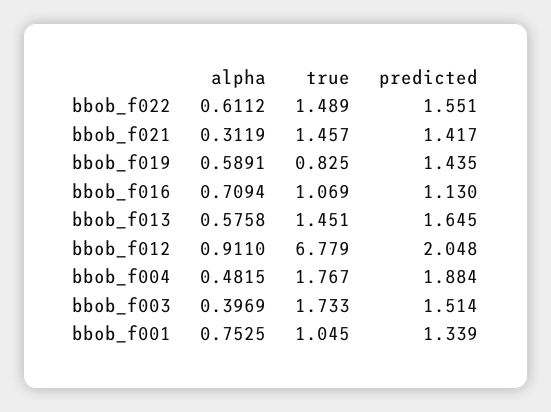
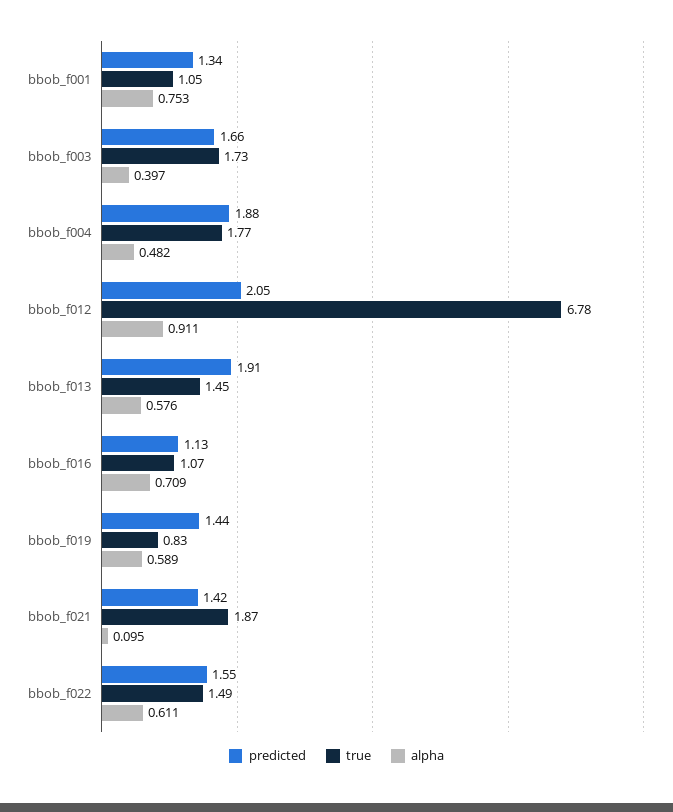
alpha, bbob_f021: 0.3119 -> 0.095
true, bbob_f021: 1.457 -> 1.87
predicted, bbob_f013: 1.645 -> 1.91
predicted, bbob_f003: 1.514 -> 1.66

